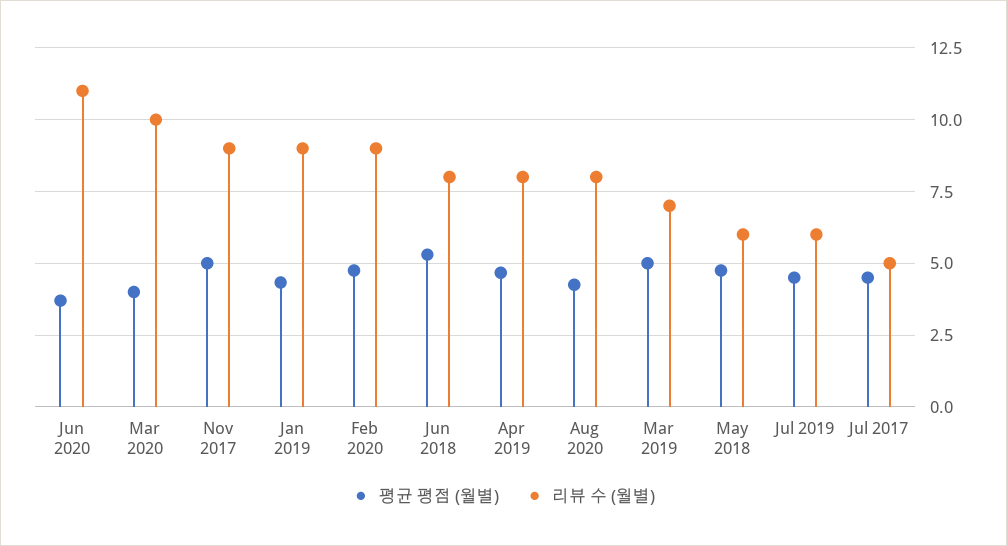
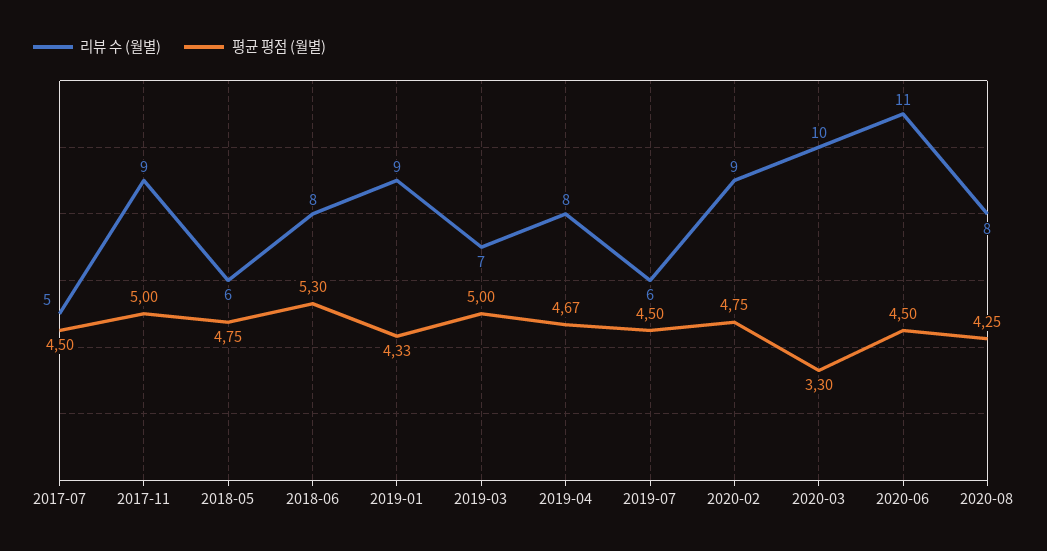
평균 평점 (월별), Jun 2020: 3.75 -> 4.5
평균 평점 (월별), Mar 2020: 4 -> 3.3

